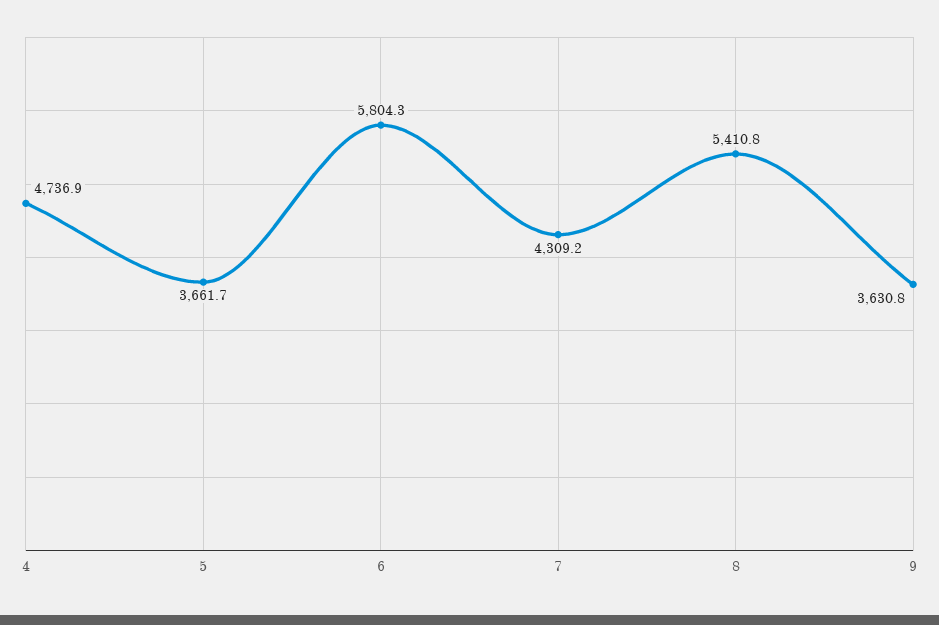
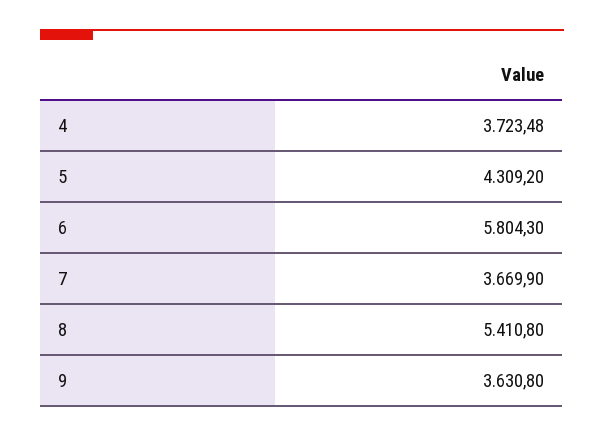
4: 4736.9 -> 3723.48
5: 3661.7 -> 4309.2
7: 4309.2 -> 3669.9

